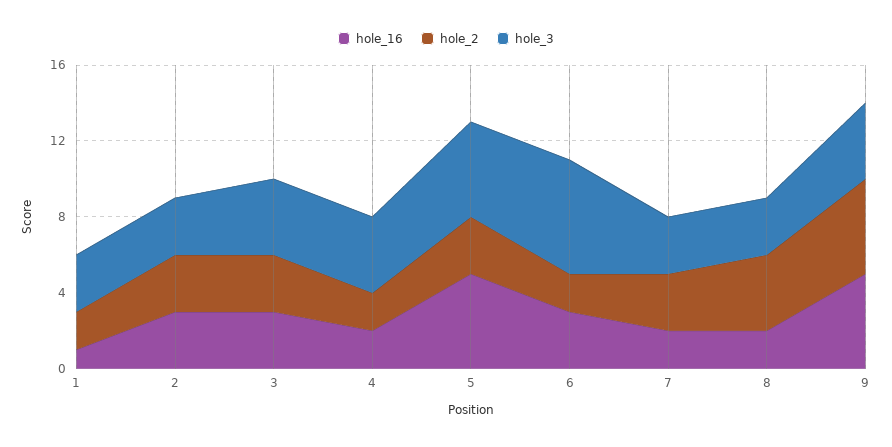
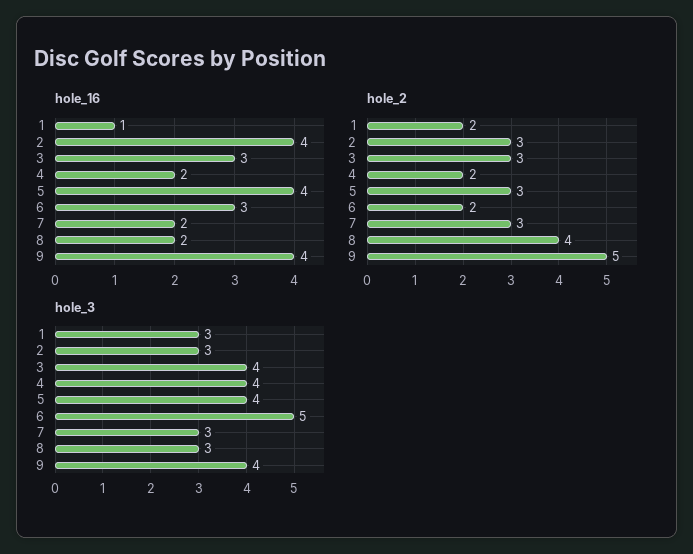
hole_16, 2: 3 -> 4
hole_16, 5: 5 -> 4
hole_3, 5: 5 -> 4
hole_3, 6: 6 -> 5
hole_16, 9: 5 -> 4

